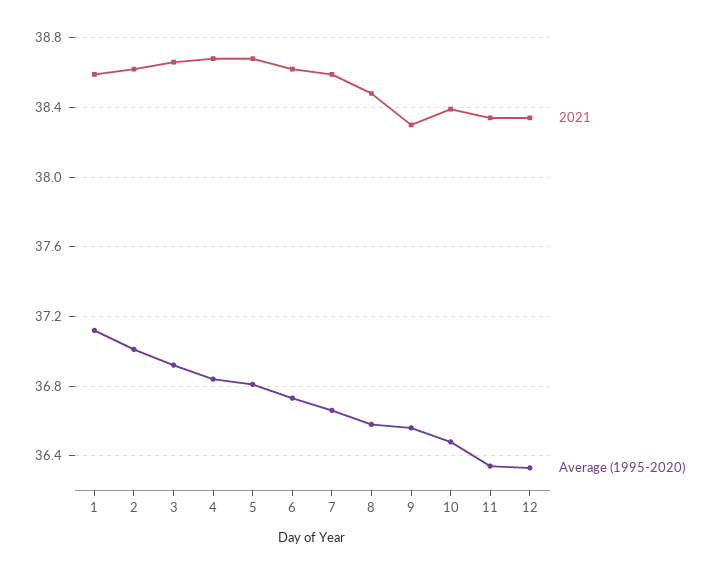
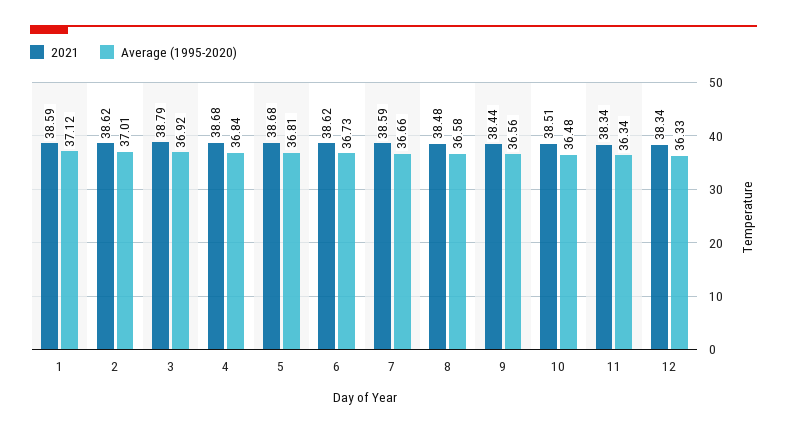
2021, 3: 38.65 -> 38.79
2021, 9: 38.3 -> 38.44
2021, 10: 38.4 -> 38.51

